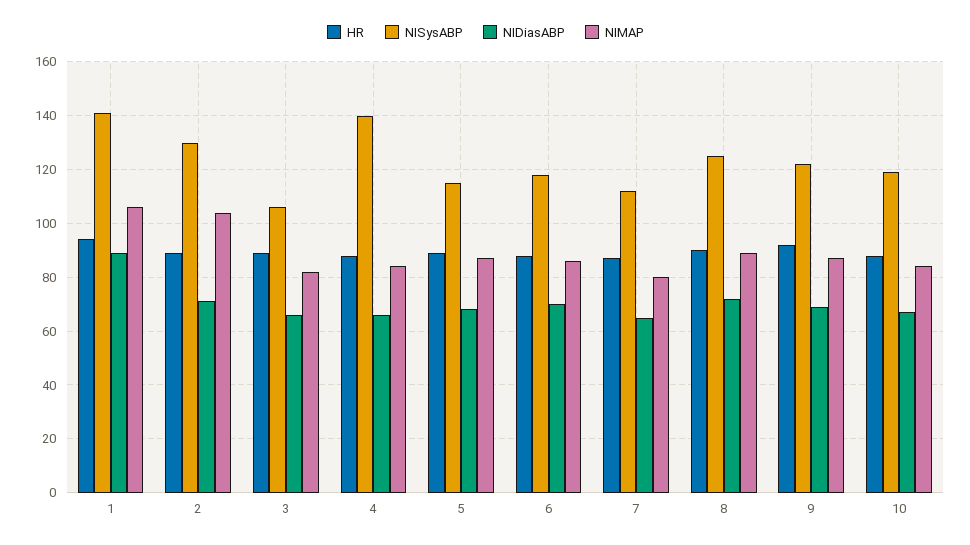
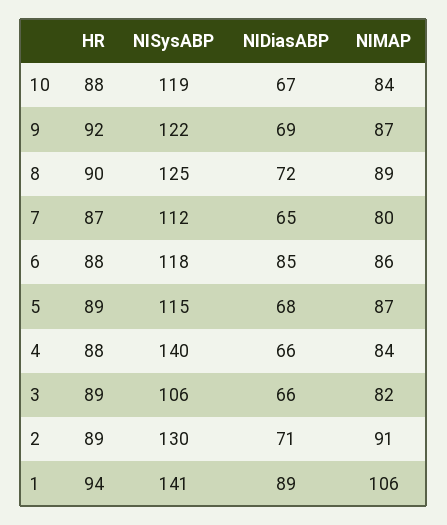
NIMAP, 2: 105 -> 91
NIDiasABP, 6: 70 -> 85

